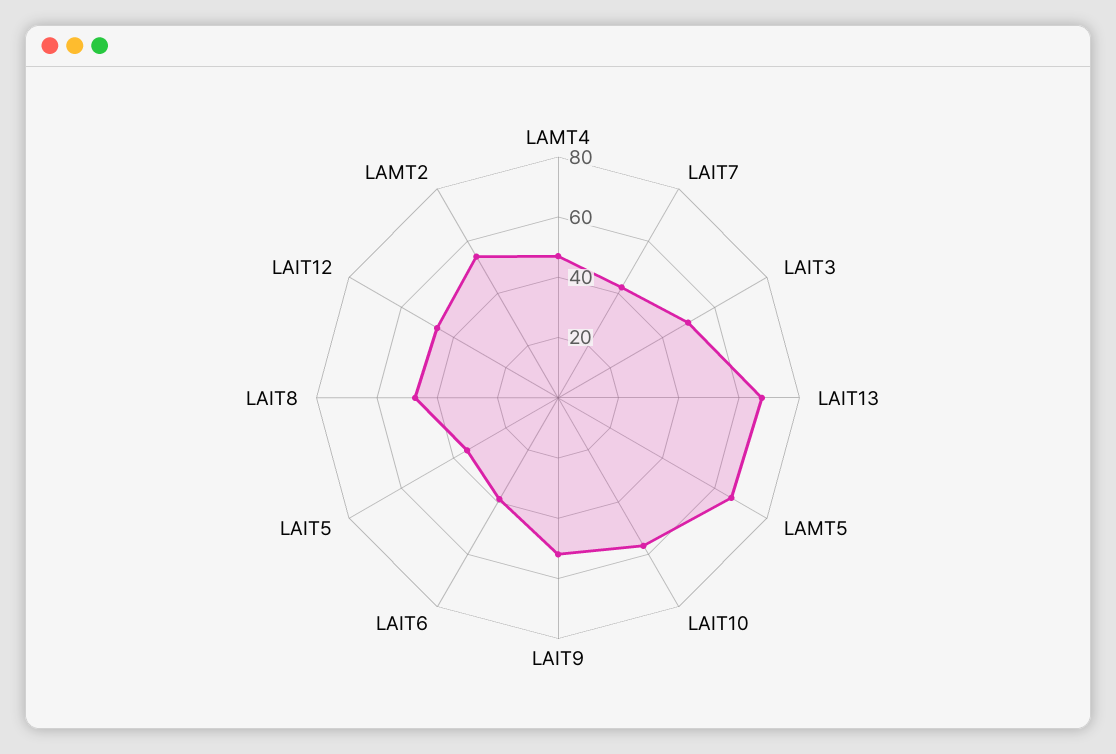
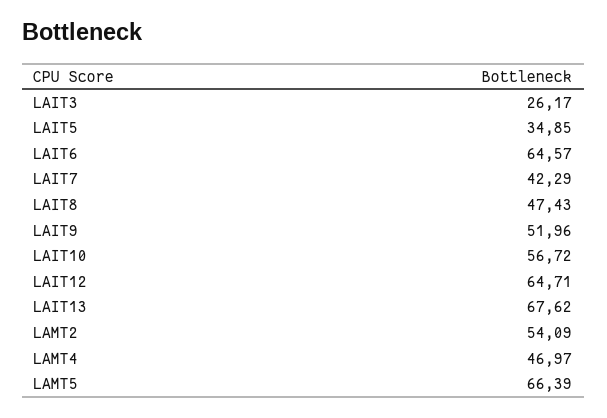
LAIT3: 50 -> 26.17
LAIT6: 40 -> 64.57
LAIT12: 45 -> 64.71

